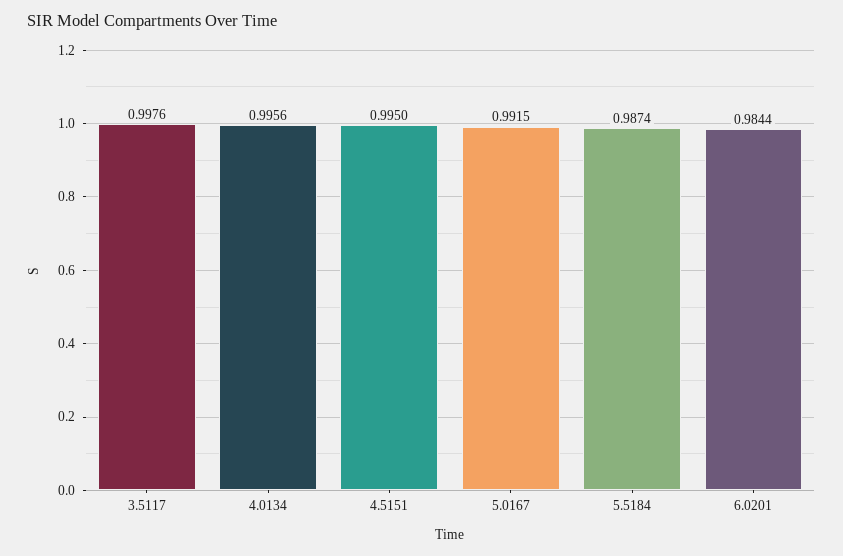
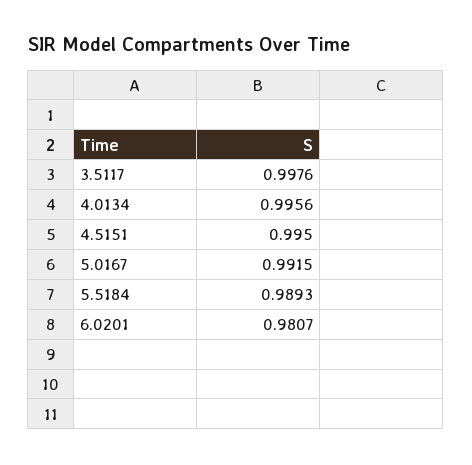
5.5184: 0.9874 -> 0.9893
6.0201: 0.9844 -> 0.9807

